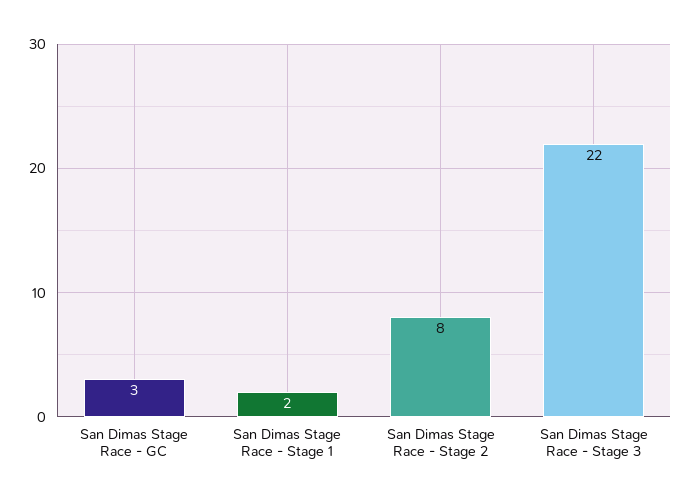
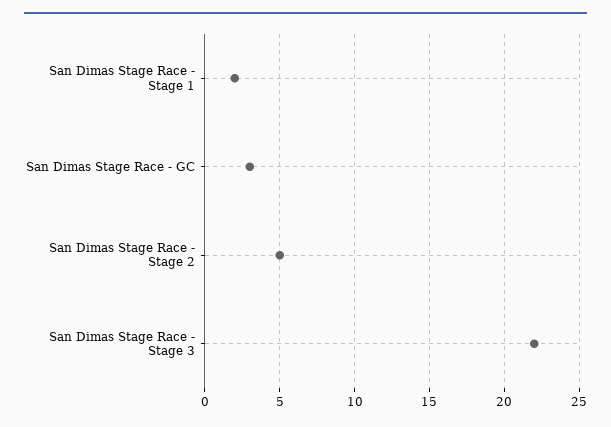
San Dimas Stage Race - Stage 2: 8 -> 5

